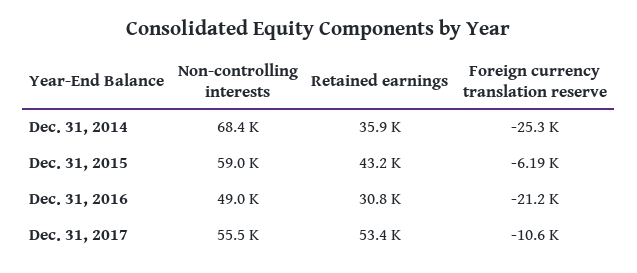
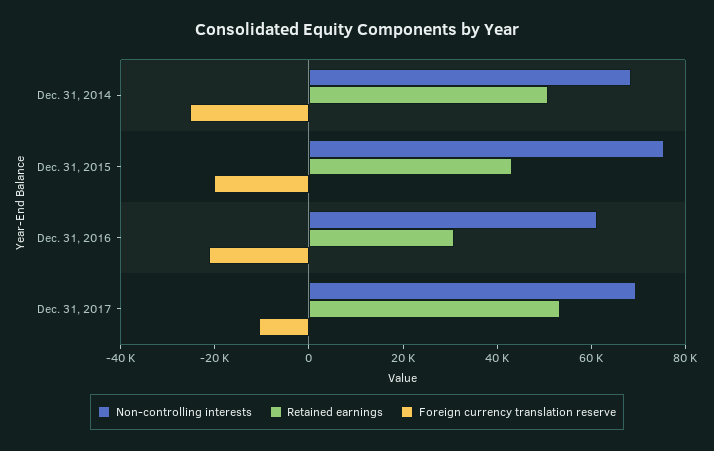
Retained earnings, Dec. 31, 2014: 35900 -> 50000
Non-controlling interests, Dec. 31, 2015: 59000 -> 75000
Foreign currency translation reserve, Dec. 31, 2015: -6190 -> -20000
Non-controlling interests, Dec. 31, 2016: 49000 -> 60000
Non-controlling interests, Dec. 31, 2017: 55500 -> 70000

